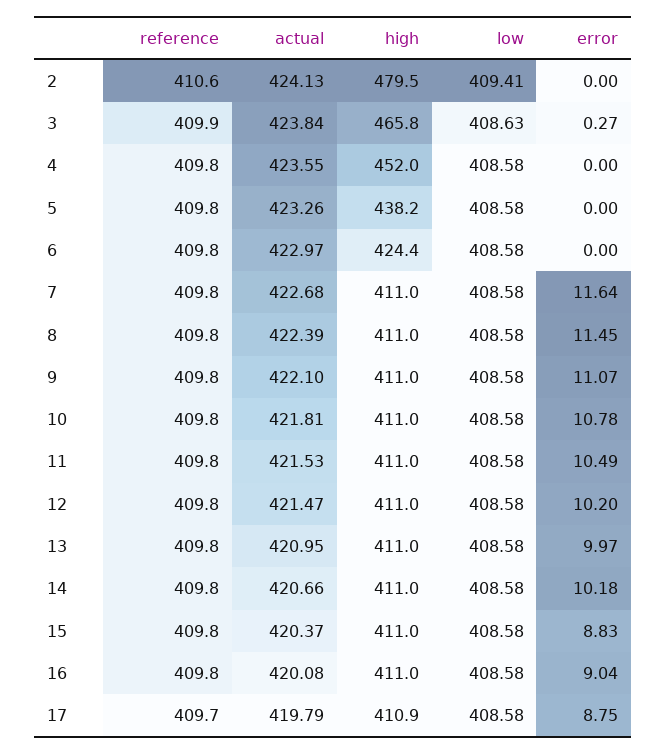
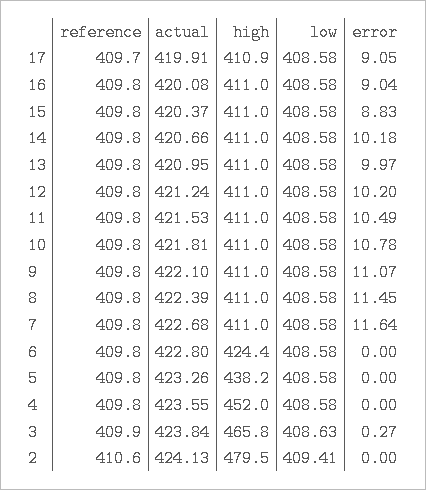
actual, 6: 422.97 -> 422.8
actual, 12: 421.47 -> 421.24
actual, 17: 419.79 -> 419.91
error, 17: 8.75 -> 9.05

